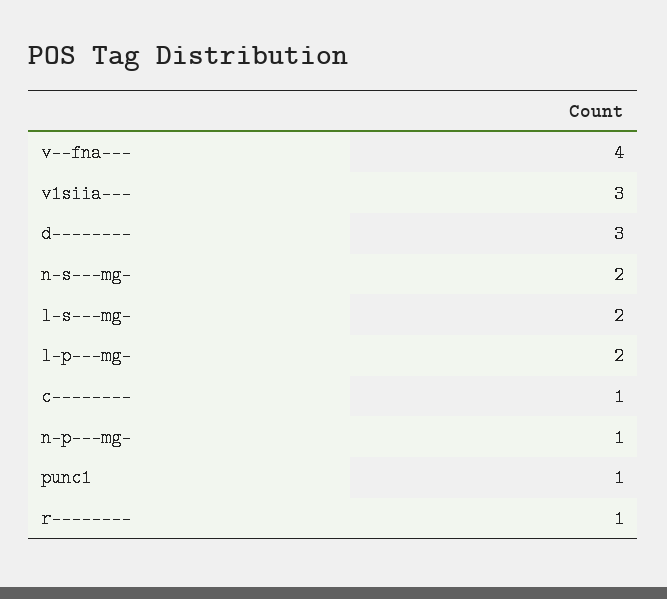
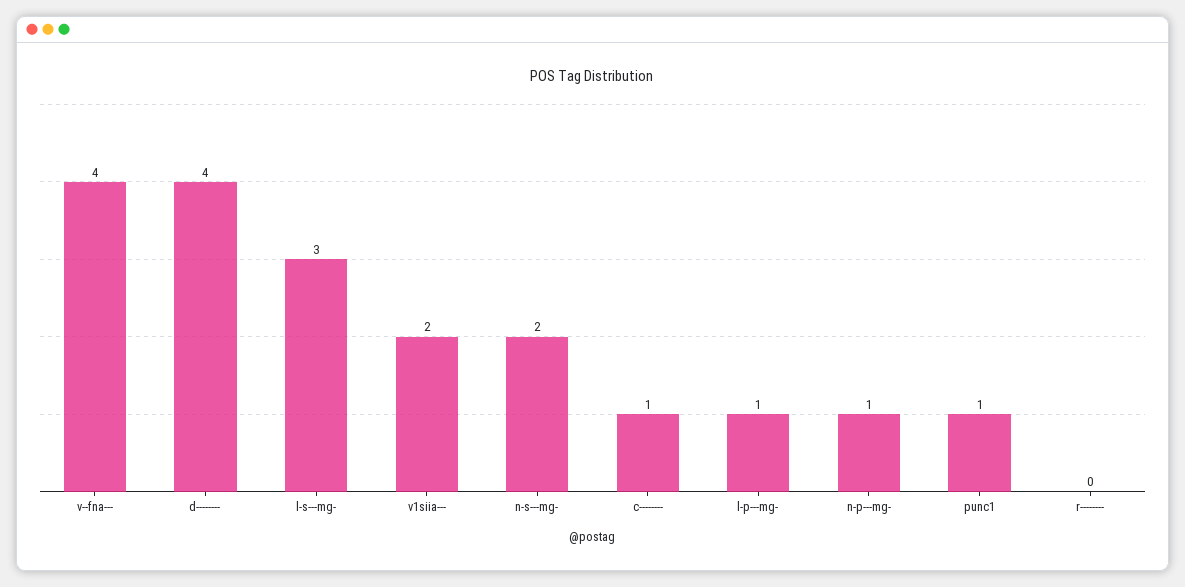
v1siia---: 3 -> 2
d--------: 3 -> 4
l-s---mg-: 2 -> 3
l-p---mg-: 2 -> 1
r--------: 1 -> 0

